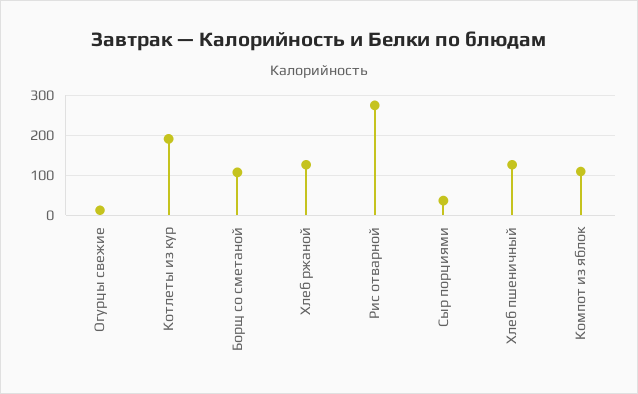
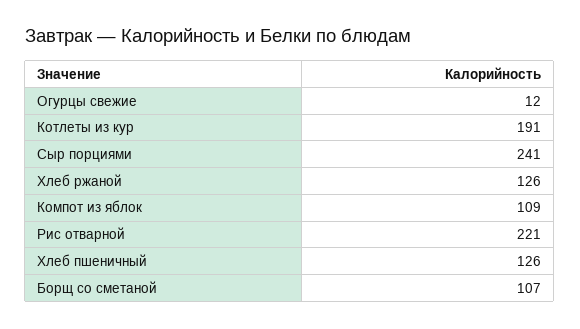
Рис отварной: 280 -> 221
Сыр порциями: 40 -> 241

